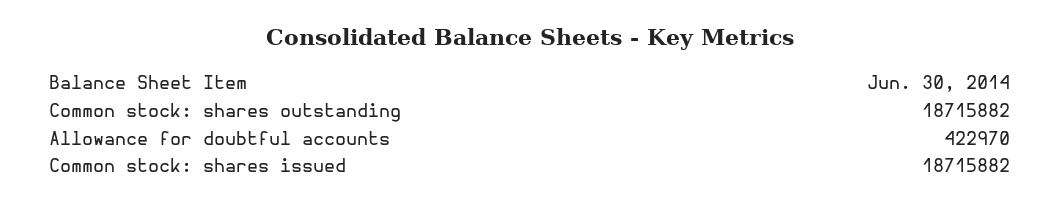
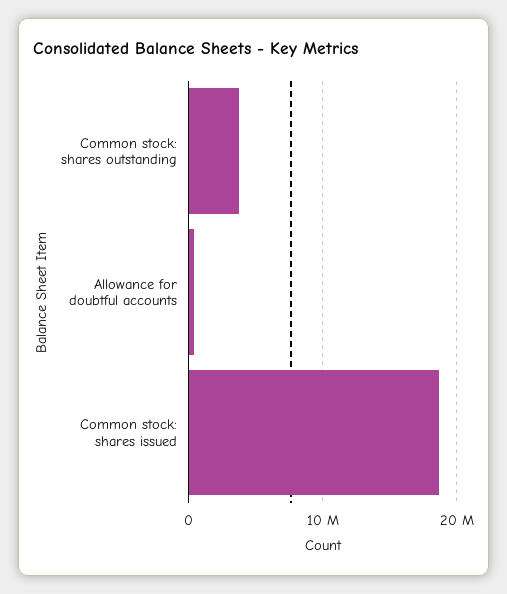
Common stock: shares outstanding: 18715882 -> 4000000

